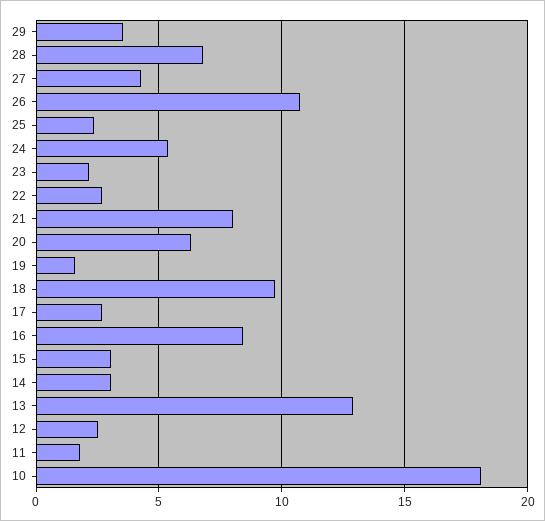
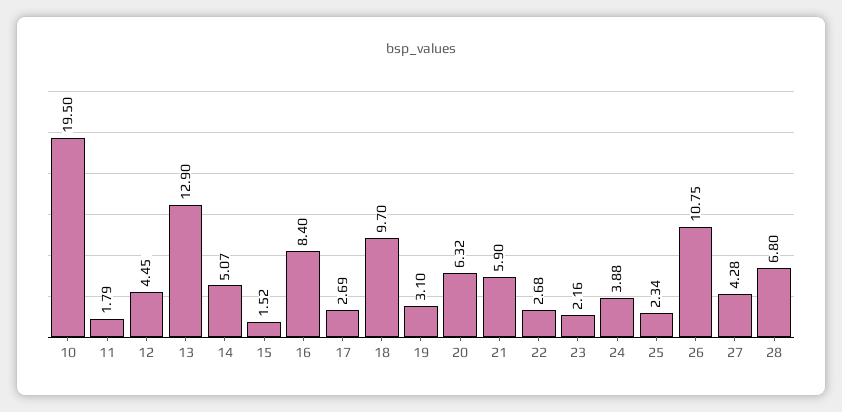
29: 3.5 -> none
24: 5.5 -> 3.88
21: 8 -> 5.9
19: 1.5 -> 3.1
15: 3 -> 1.52
14: 3 -> 5.07
12: 2.5 -> 4.45
10: 18 -> 19.5

